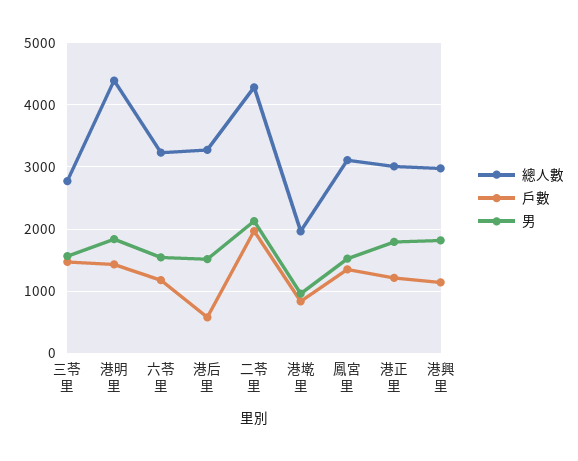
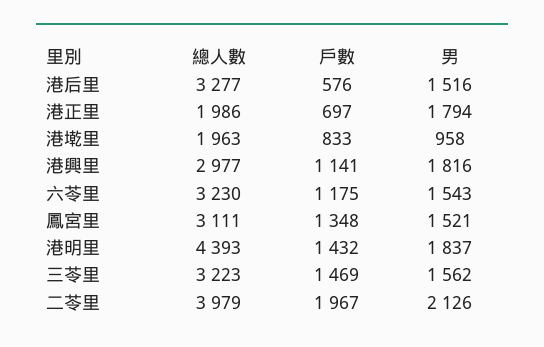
總人數, 三苓里: 2800 -> 3223
總人數, 二苓里: 4300 -> 3979
總人數, 港正里: 3000 -> 1986
戶數, 港正里: 1200 -> 697

